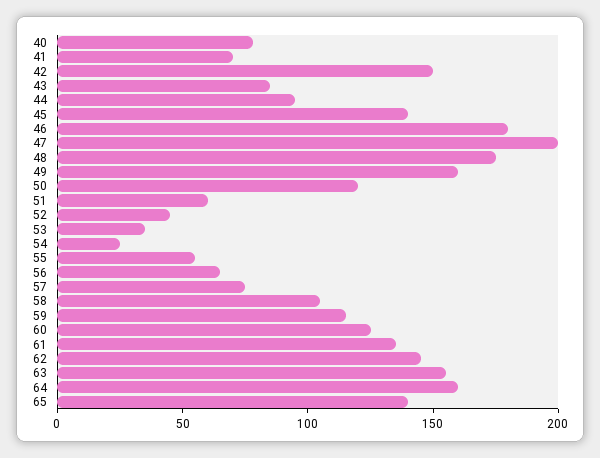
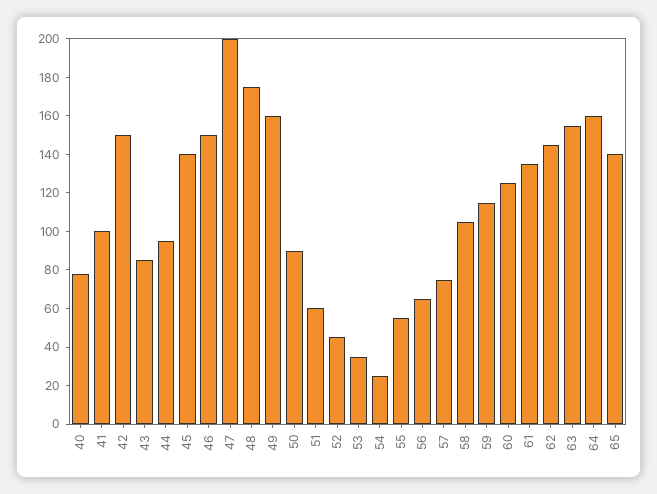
41: 70 -> 100
46: 180 -> 150
50: 120 -> 90

